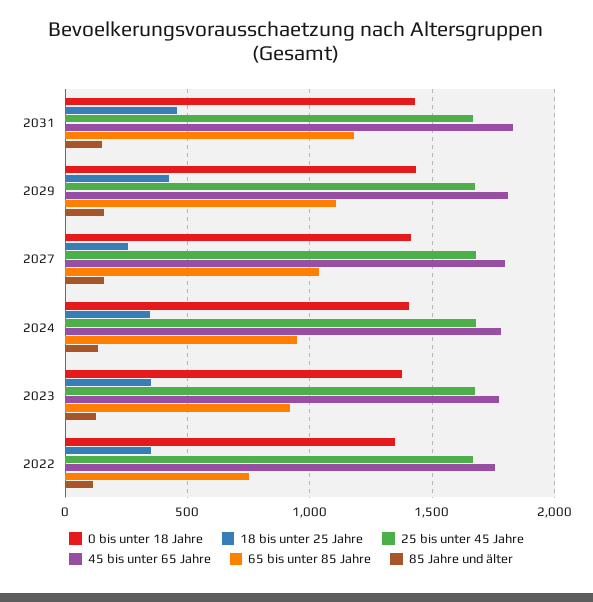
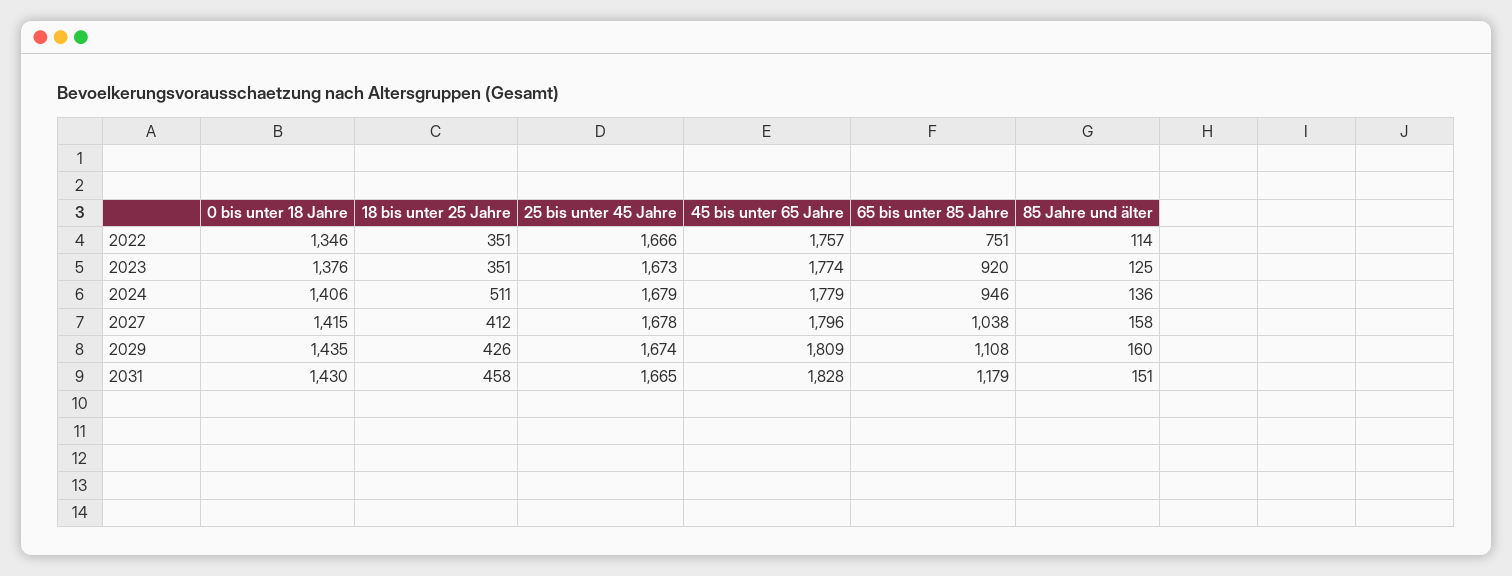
18 bis unter 25 Jahre, 2027: 250 -> 412
18 bis unter 25 Jahre, 2024: 350 -> 511

